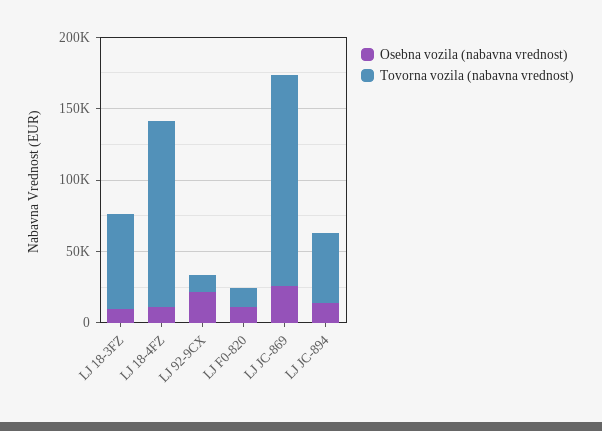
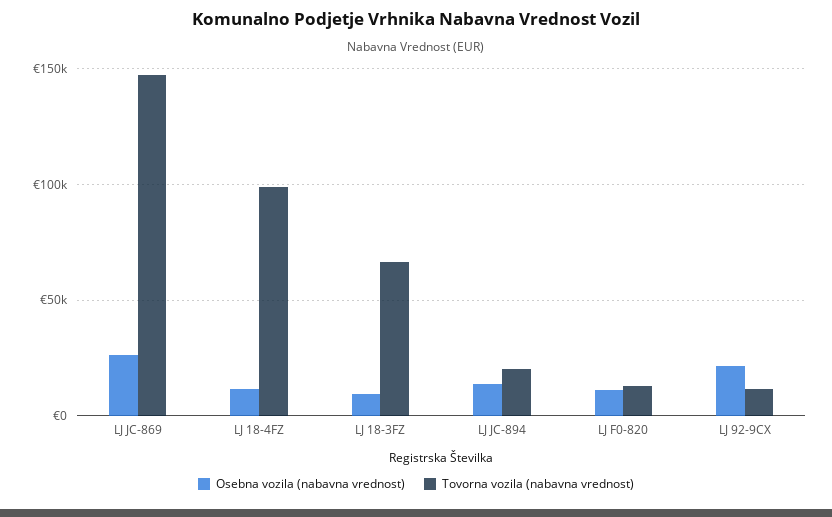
Tovorna vozila (nabavna vrednost), LJ 18-4FZ: 130000 -> 100000
Tovorna vozila (nabavna vrednost), LJ JC-894: 50000 -> 20000

